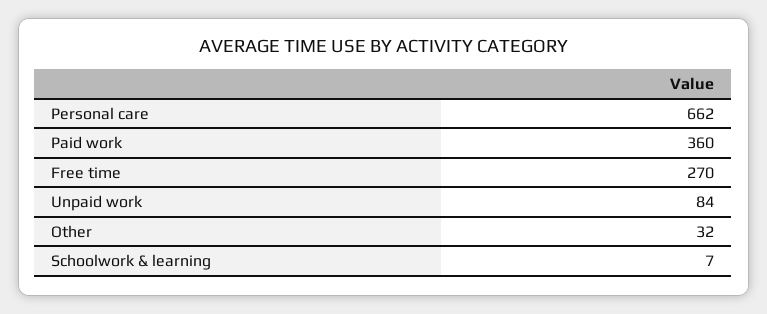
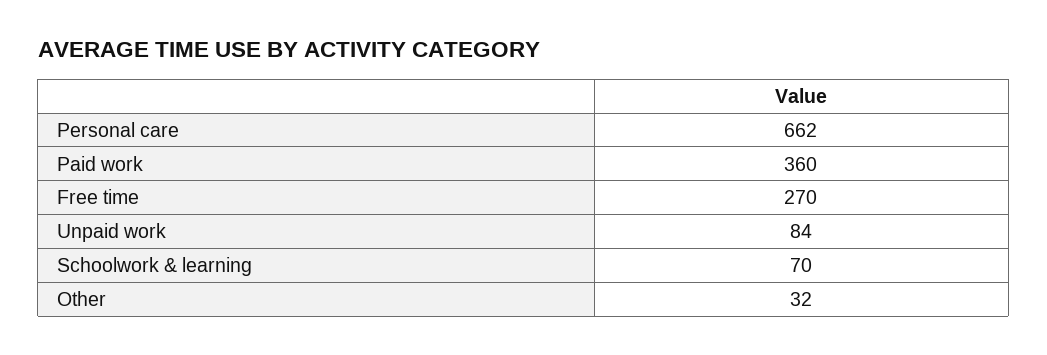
Schoolwork & learning: 7 -> 70

